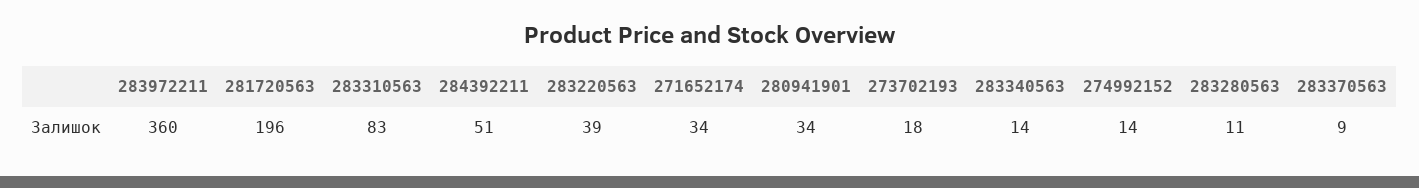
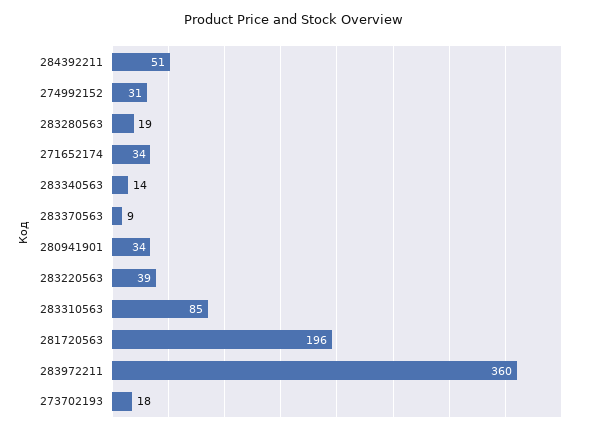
283310563: 83 -> 85
274992152: 14 -> 31
283280563: 11 -> 19

